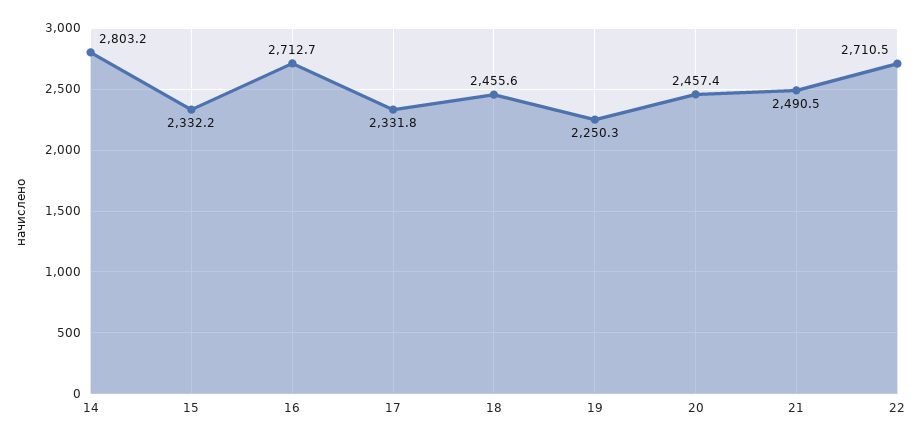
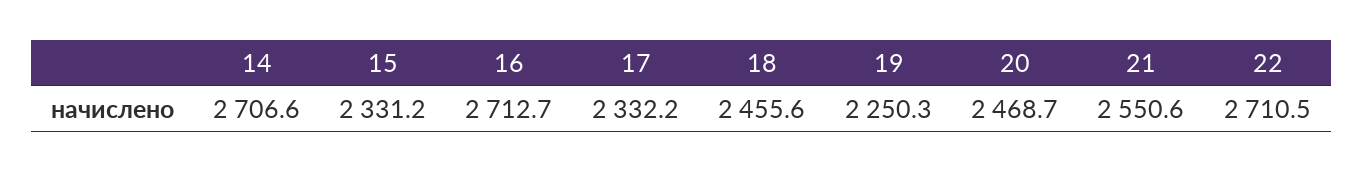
14: 2803.2 -> 2706.6
15: 2332.2 -> 2331.2
17: 2331.8 -> 2332.2
20: 2457.4 -> 2468.7
21: 2490.5 -> 2550.6

